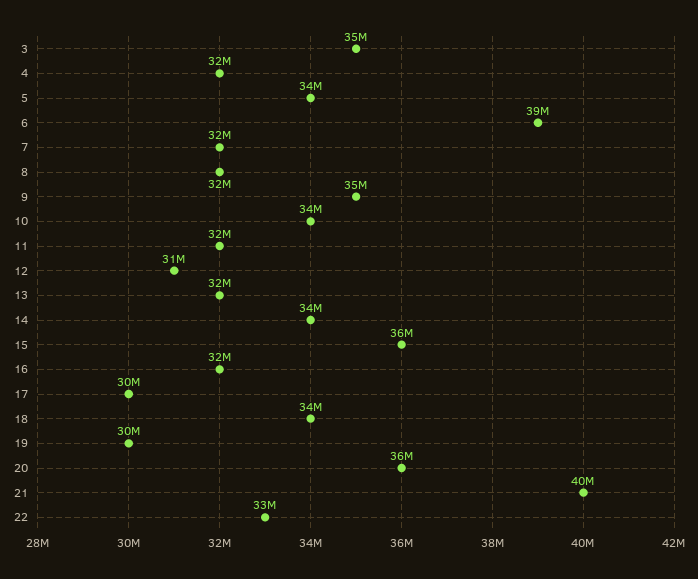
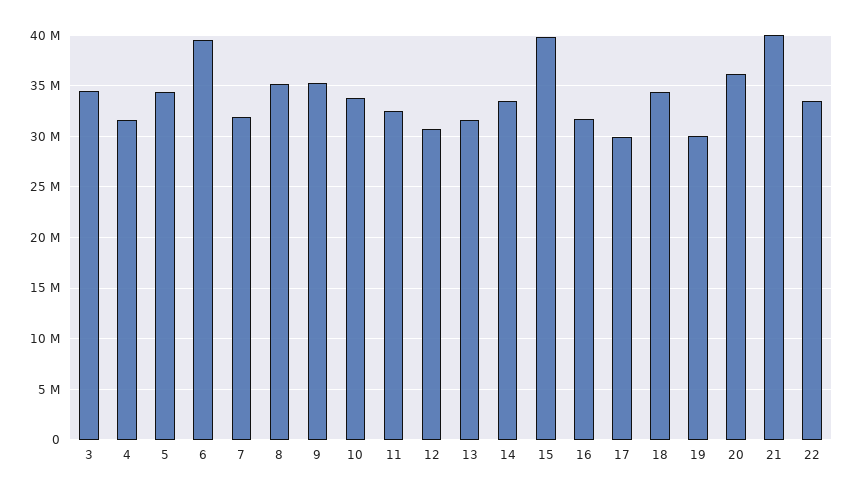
8: 32000000 -> 35000000
15: 36000000 -> 40000000

